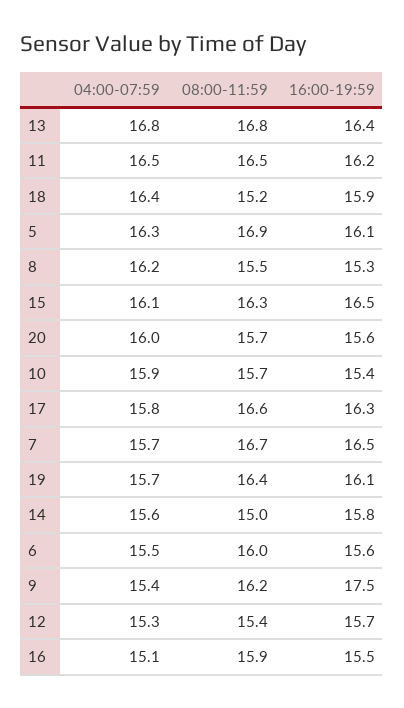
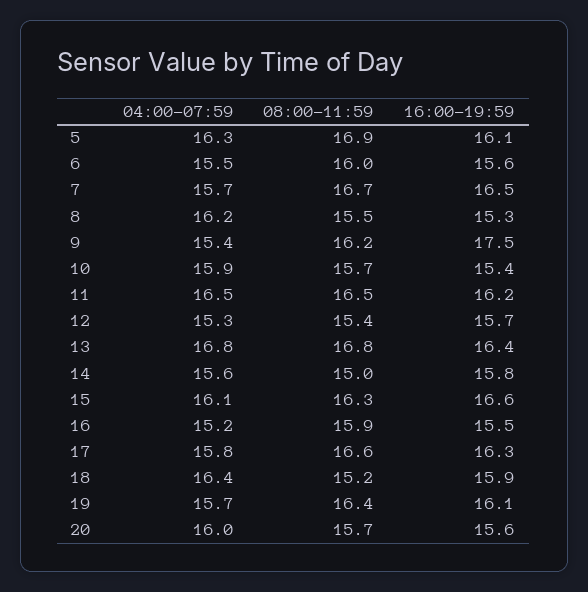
16:00-19:59, 15: 16.5 -> 16.6
04:00-07:59, 16: 15.1 -> 15.2

